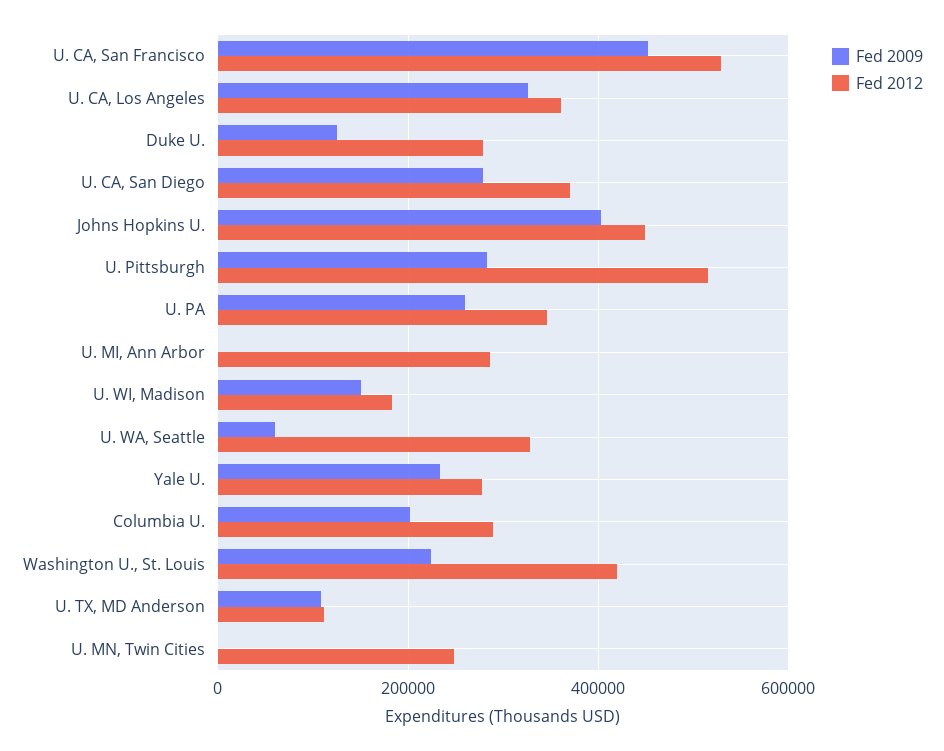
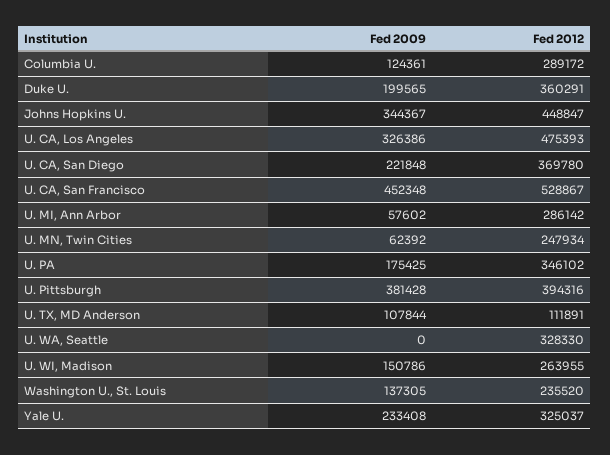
Fed 2012, U. CA, Los Angeles: 360000 -> 475393
Fed 2009, Duke U.: 120000 -> 199565
Fed 2012, Duke U.: 280000 -> 360291
Fed 2009, U. CA, San Diego: 280000 -> 221848
Fed 2009, Johns Hopkins U.: 400000 -> 344367
Fed 2009, U. Pittsburgh: 280000 -> 381428
Fed 2012, U. Pittsburgh: 520000 -> 394316
Fed 2009, U. PA: 260000 -> 175425
Fed 2009, U. MI, Ann Arbor: 0 -> 57602
Fed 2012, U. WI, Madison: 180000 -> 263955
Fed 2009, U. WA, Seattle: 60000 -> 0
Fed 2012, Yale U.: 280000 -> 325037
Fed 2009, Columbia U.: 200000 -> 124361
Fed 2009, Washington U., St. Louis: 220000 -> 137305
Fed 2012, Washington U., St. Louis: 420000 -> 235520
Fed 2009, U. MN, Twin Cities: 0 -> 62392

